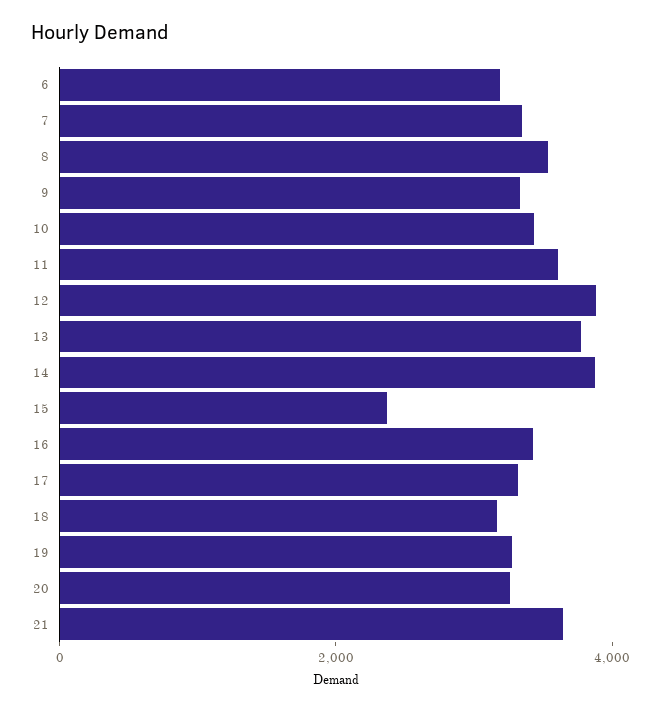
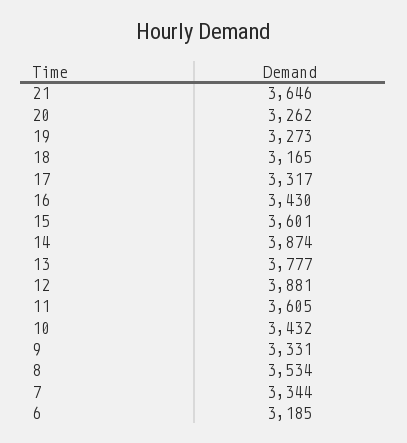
15: 2500 -> 3601

